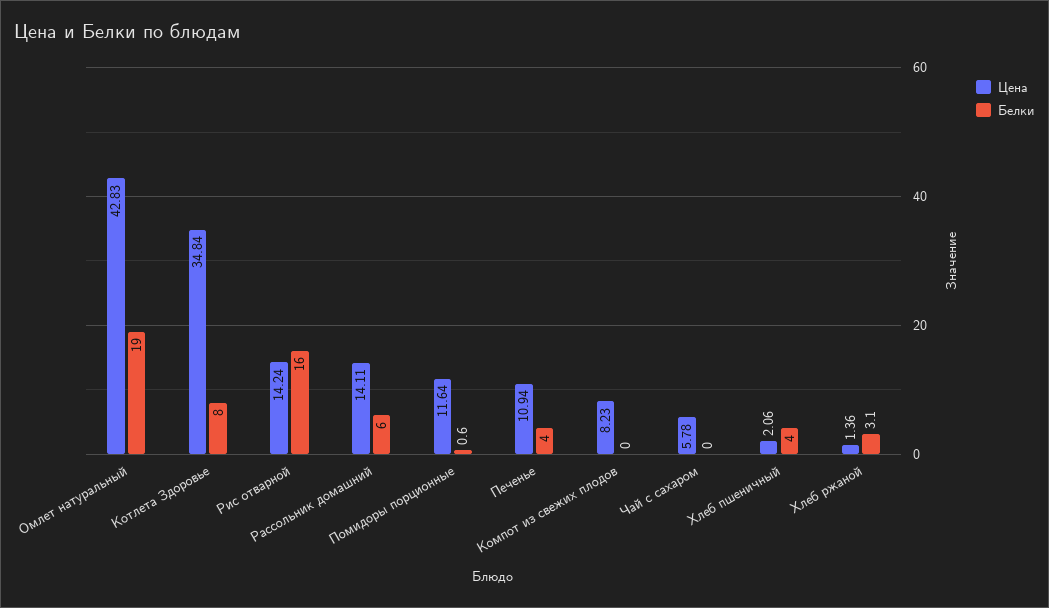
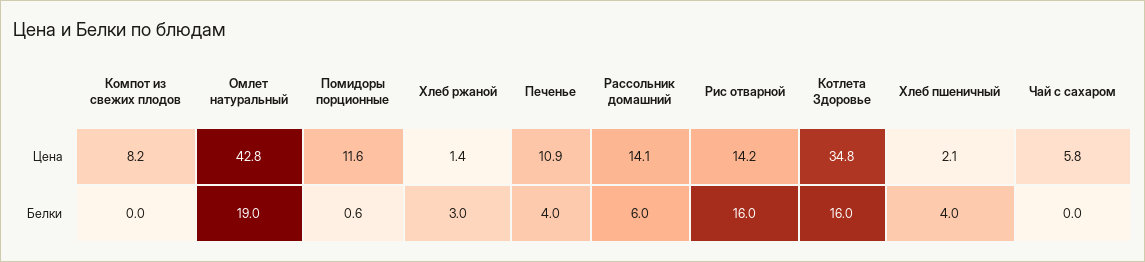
Белки, Котлета Здоровье: 8 -> 16
Белки, Хлеб ржаной: 3.1 -> 3

